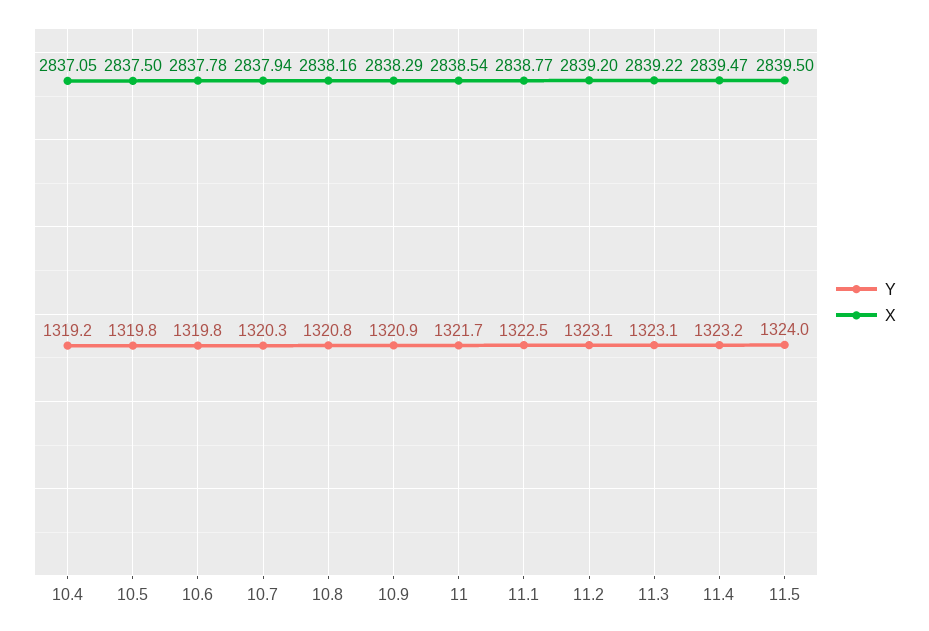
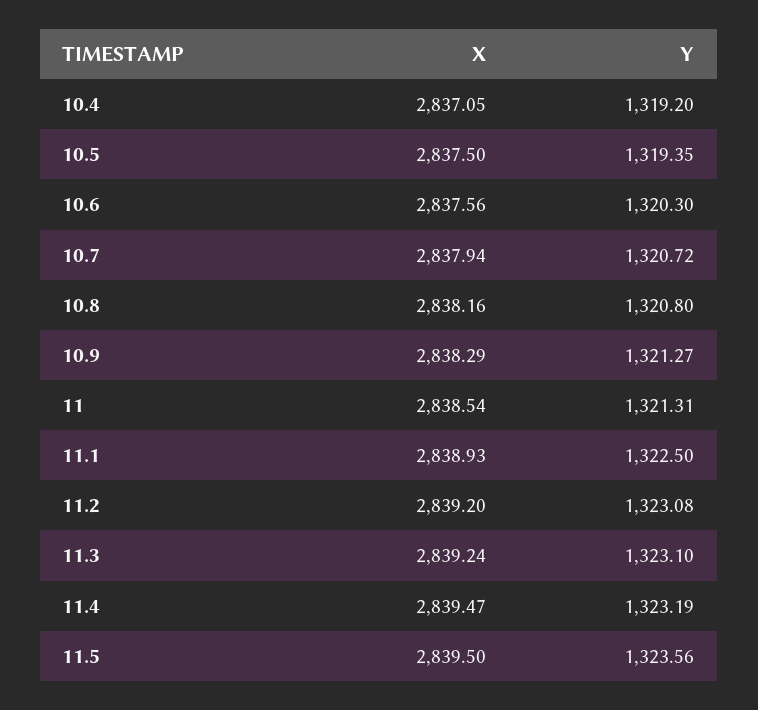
Y, 10.5: 1319.8 -> 1319.35
Y, 10.6: 1319.8 -> 1320.3
X, 10.6: 2837.78 -> 2837.56
Y, 10.7: 1320.3 -> 1320.72
Y, 10.9: 1320.9 -> 1321.27
Y, 11: 1321.7 -> 1321.31
X, 11.1: 2838.77 -> 2838.93
X, 11.3: 2839.22 -> 2839.24
Y, 11.5: 1324 -> 1323.56

